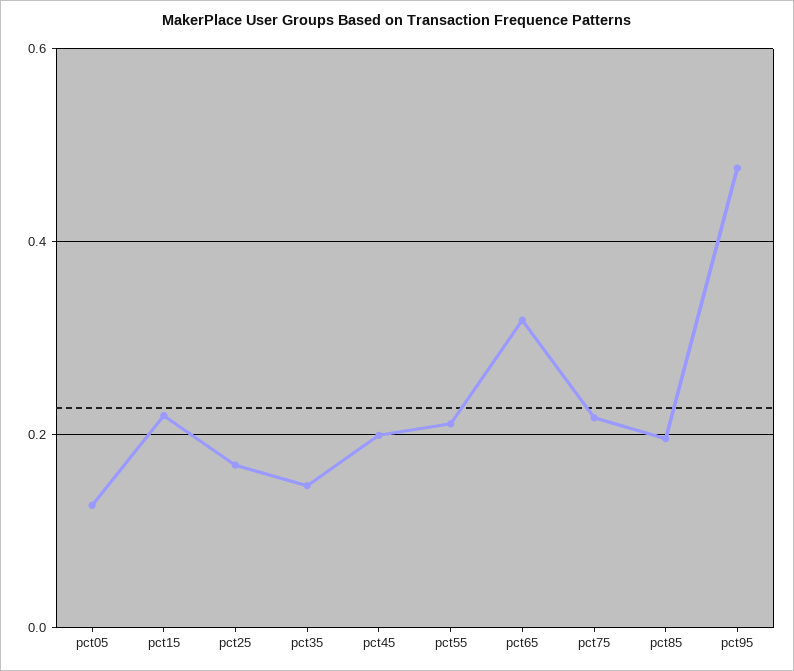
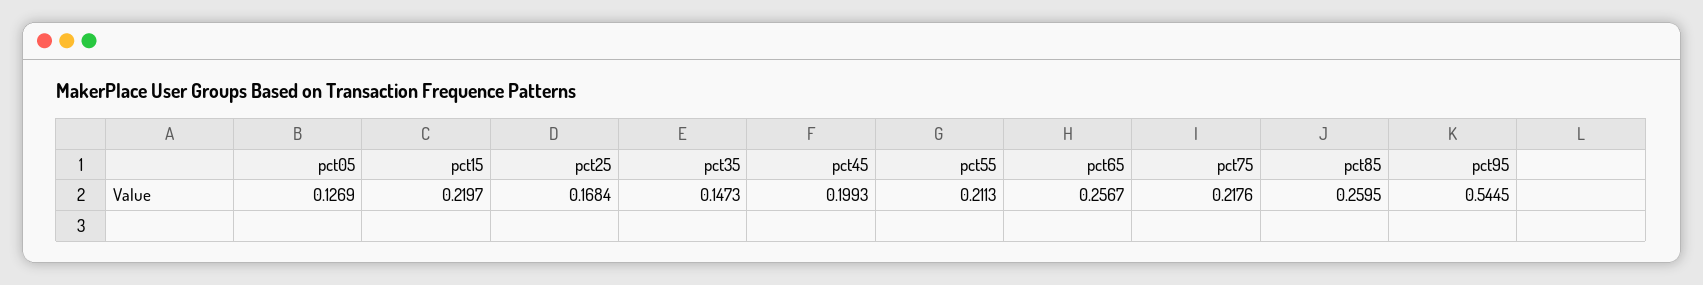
pct65: 0.32 -> 0.2567
pct85: 0.2 -> 0.2595
pct95: 0.48 -> 0.5445

